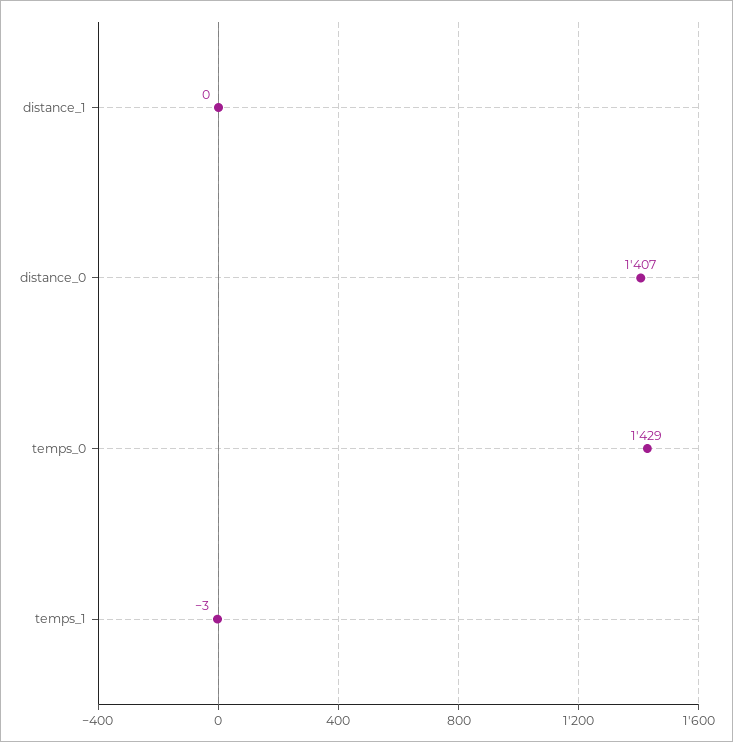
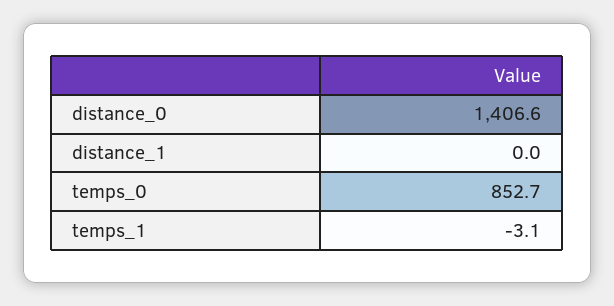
temps_0: 1429 -> 852.7

